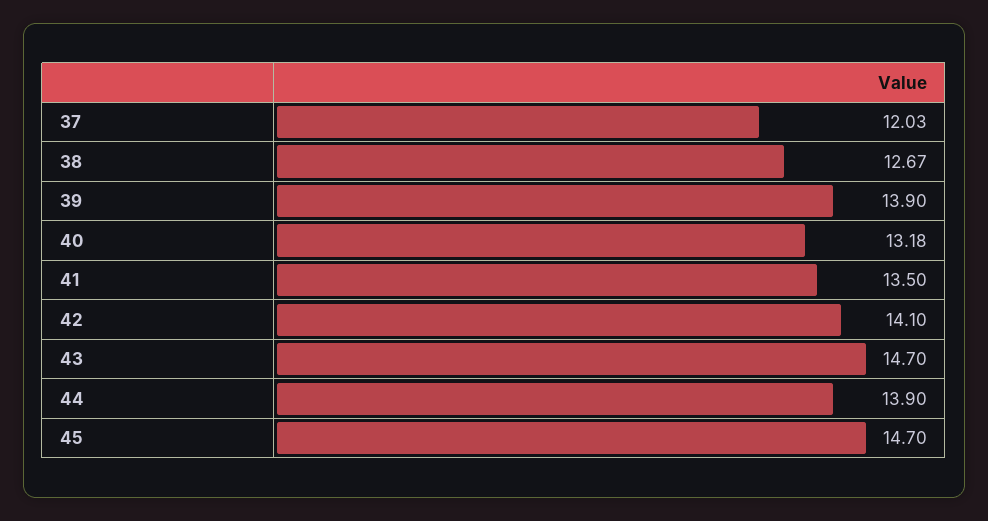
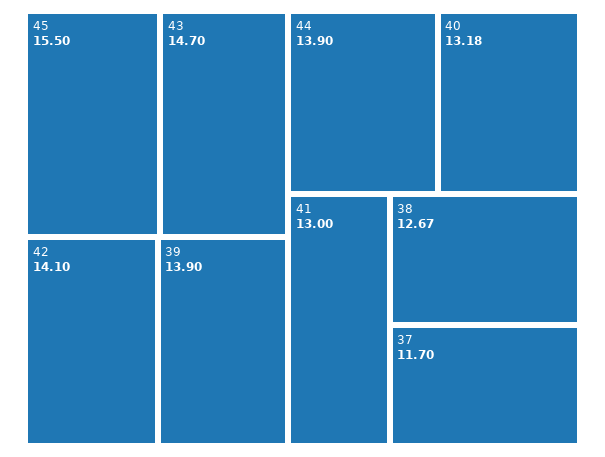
37: 12.03 -> 11.7
41: 13.5 -> 13
45: 14.7 -> 15.5

